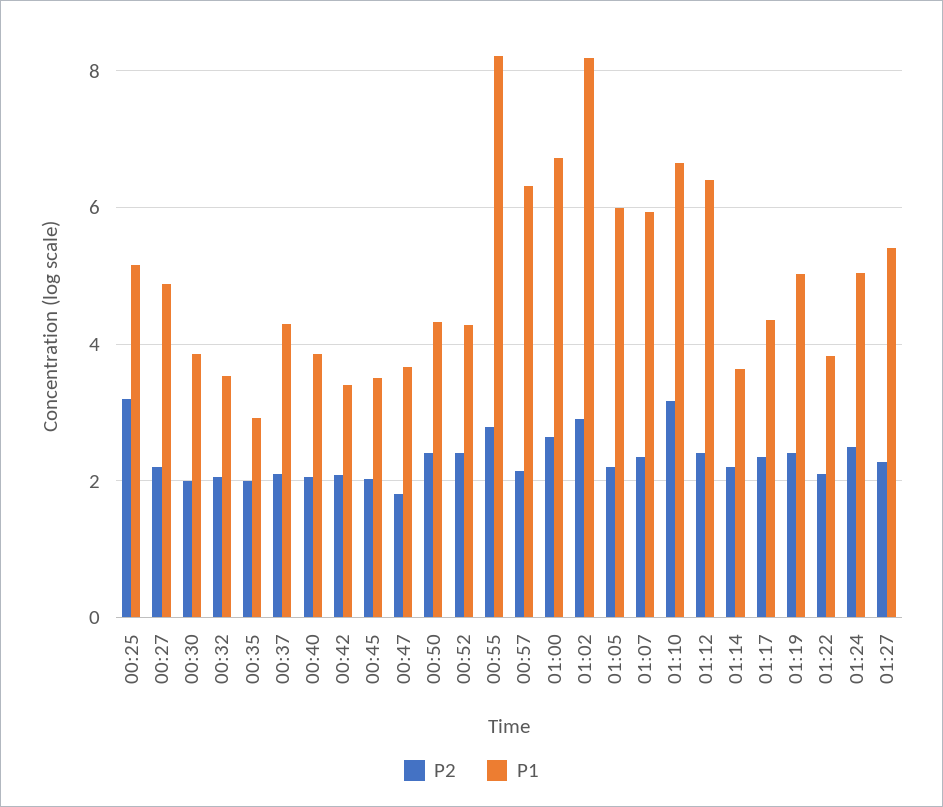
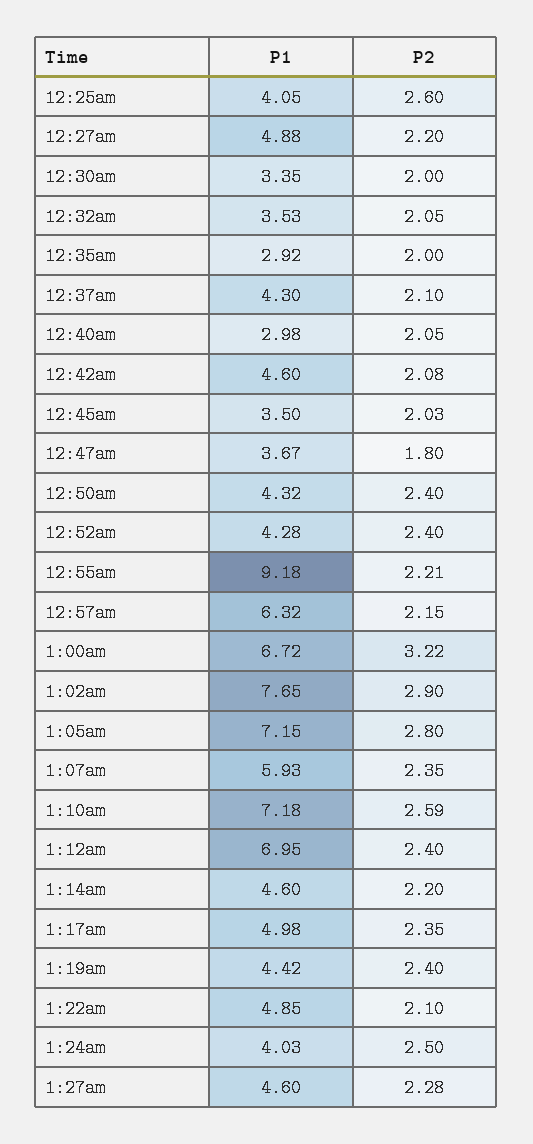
P2, 00:25: 3.2 -> 2.6
P1, 00:25: 5.2 -> 4.05
P1, 00:30: 3.8 -> 3.35
P1, 00:40: 3.8 -> 2.98
P1, 00:42: 3.4 -> 4.6
P2, 00:55: 2.8 -> 2.21
P1, 00:55: 8.2 -> 9.18
P2, 01:00: 2.6 -> 3.22
P1, 01:02: 8.2 -> 7.65
P2, 01:05: 2.2 -> 2.8
P1, 01:05: 6 -> 7.15
P2, 01:10: 3.2 -> 2.59
P1, 01:10: 6.6 -> 7.18
P1, 01:12: 6.4 -> 6.95
P1, 01:14: 3.6 -> 4.6
P1, 01:17: 4.4 -> 4.98
P1, 01:19: 5 -> 4.42
P1, 01:22: 3.8 -> 4.85
P1, 01:24: 5 -> 4.03
P1, 01:27: 5.4 -> 4.6

